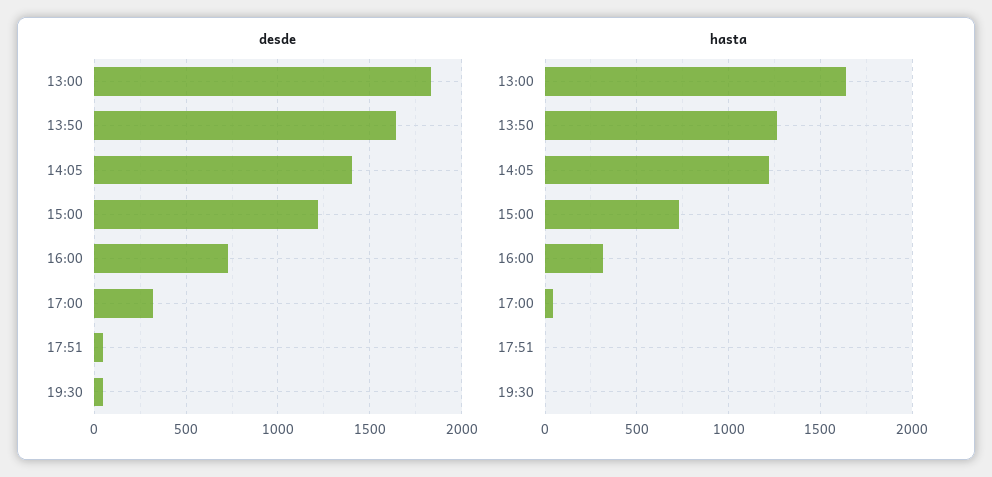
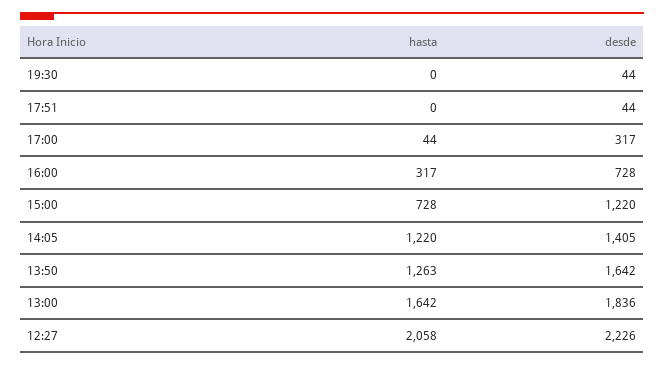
hasta, 12:27: none -> 2058
desde, 12:27: none -> 2226

